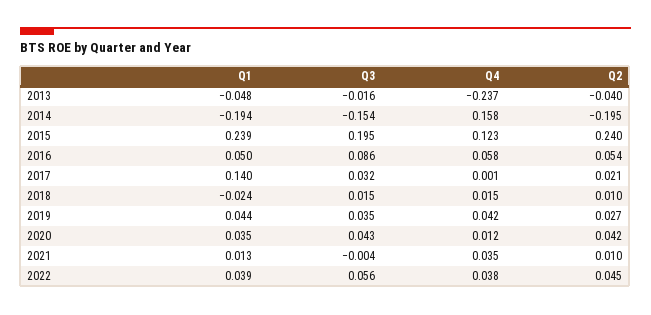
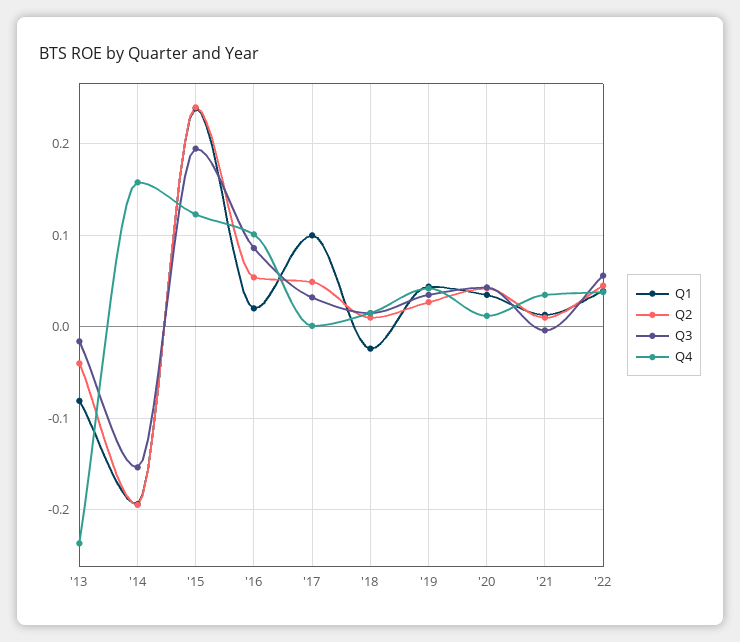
Q1, 2013: -0.048 -> -0.08
Q1, 2016: 0.05 -> 0.02
Q4, 2016: 0.058 -> 0.1
Q1, 2017: 0.14 -> 0.1
Q2, 2017: 0.021 -> 0.05

